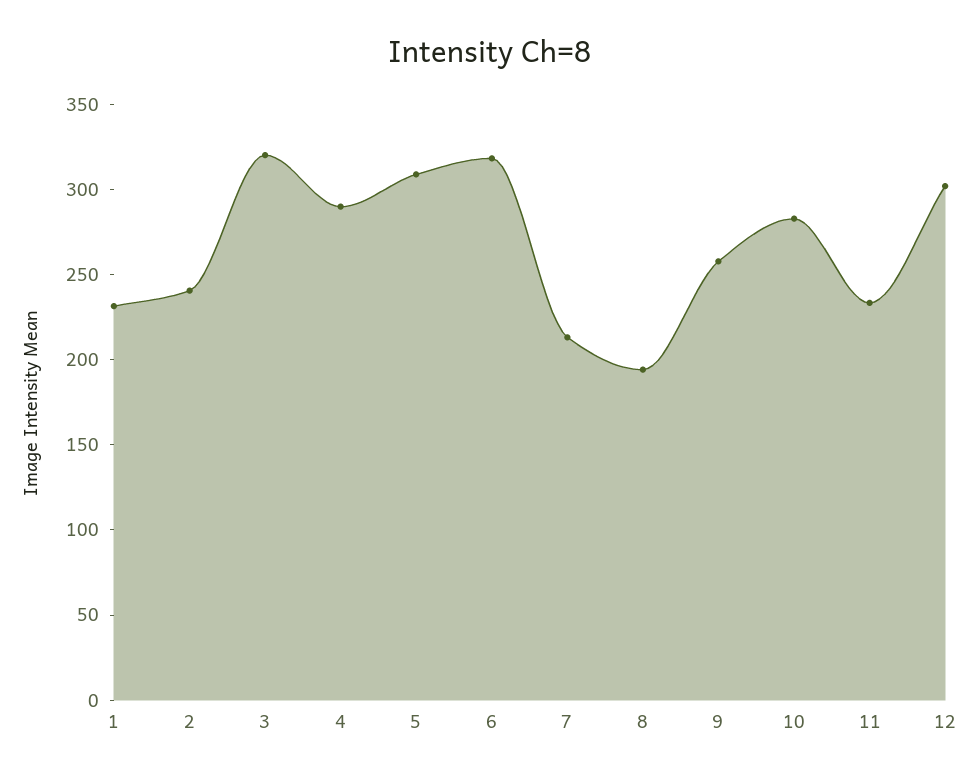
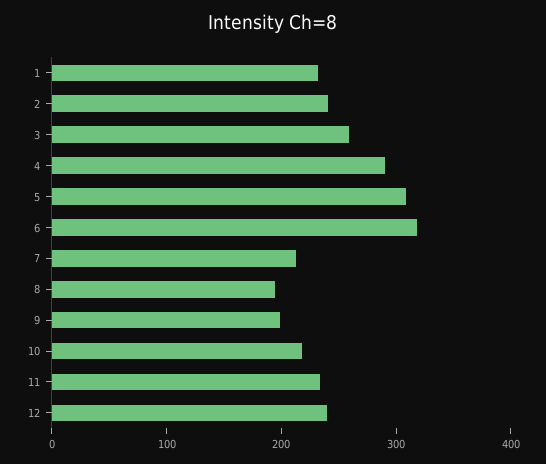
3: 320 -> 260
9: 260 -> 200
10: 280 -> 220
12: 300 -> 240

